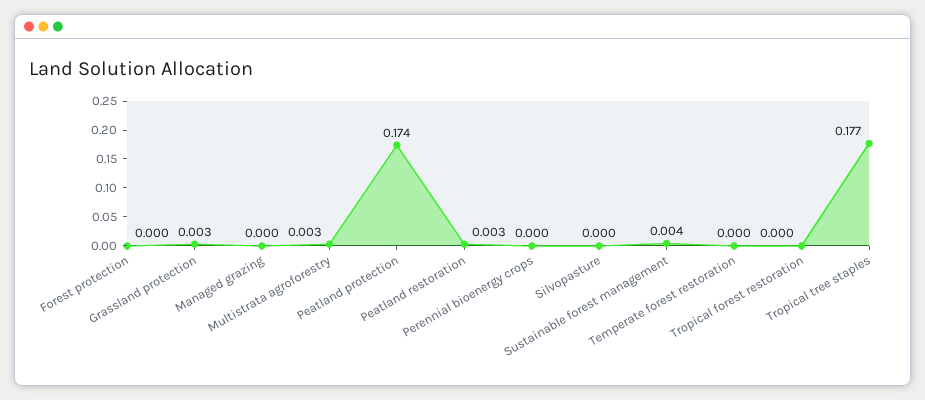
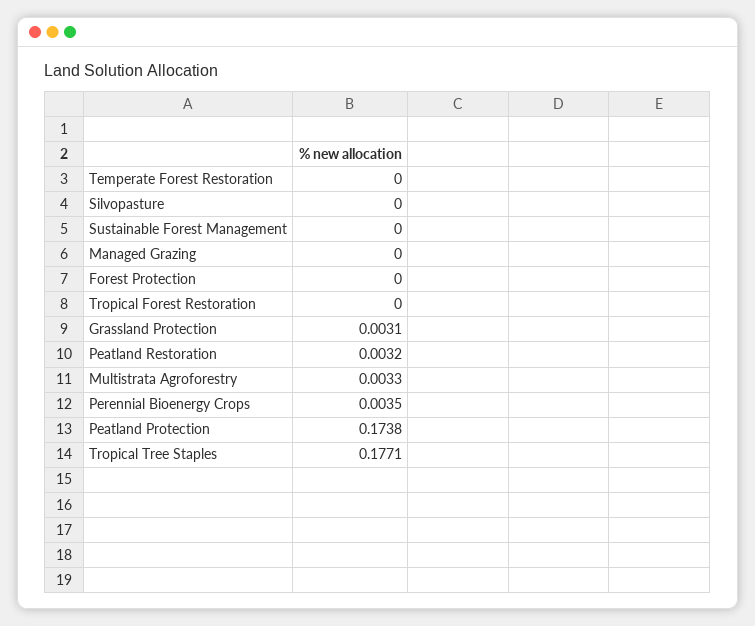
Perennial bioenergy crops: 0 -> 0.0035
Sustainable forest management: 0.004 -> 0

